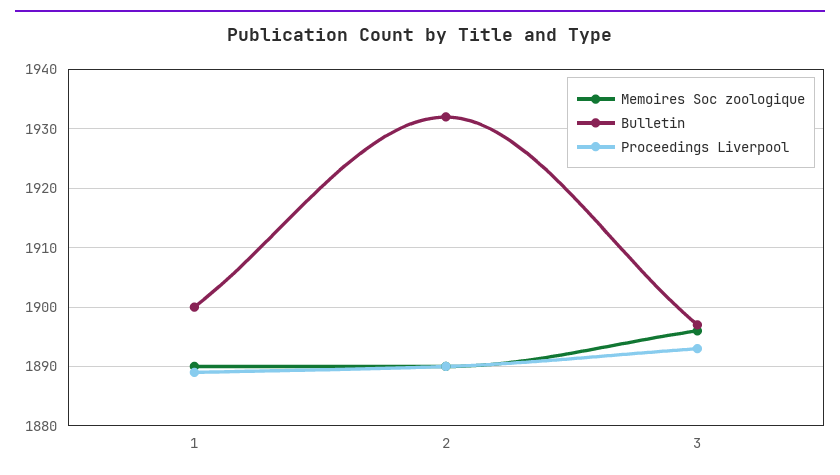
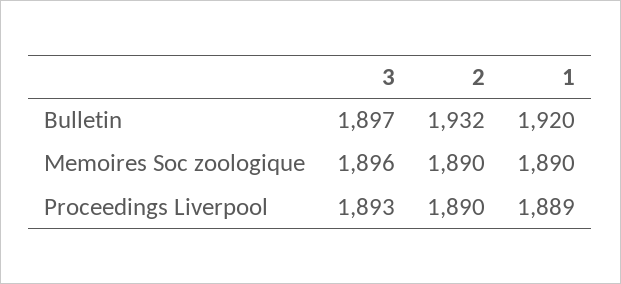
Bulletin, 1: 1900 -> 1920

